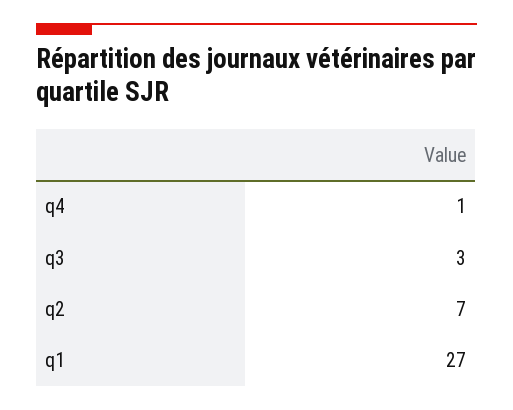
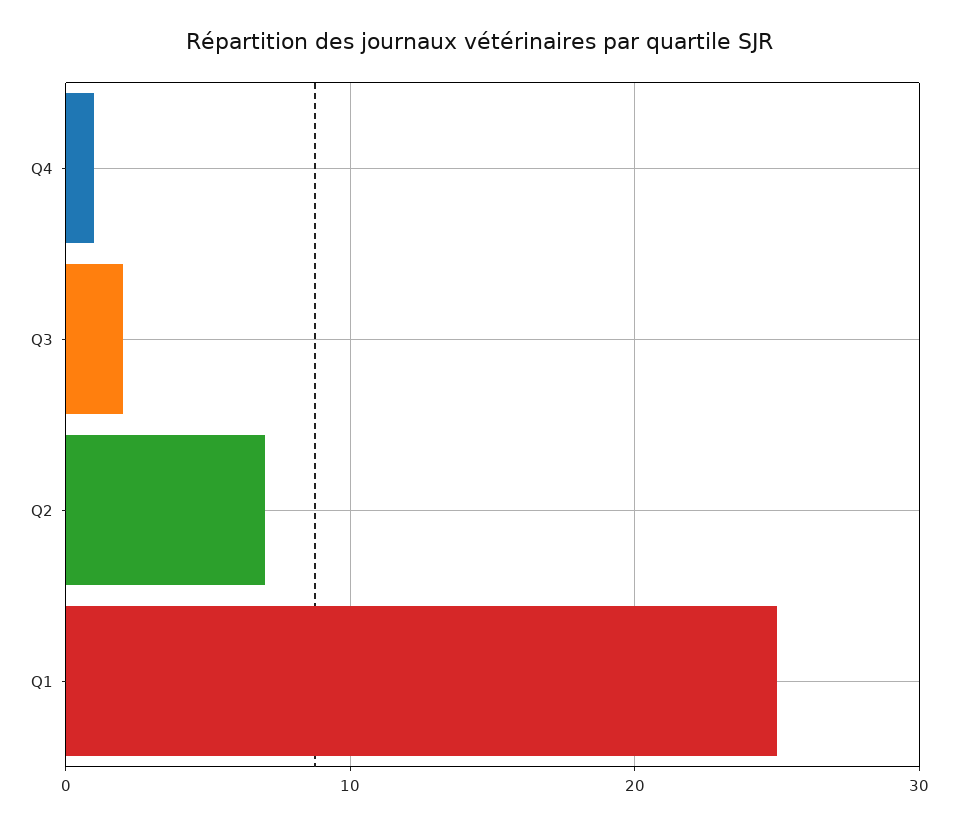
q3: 3 -> 2
q1: 27 -> 25

